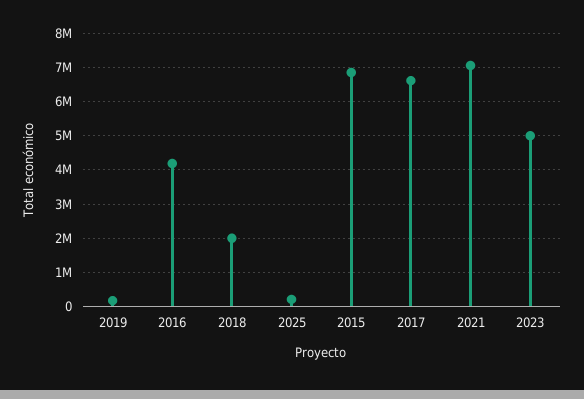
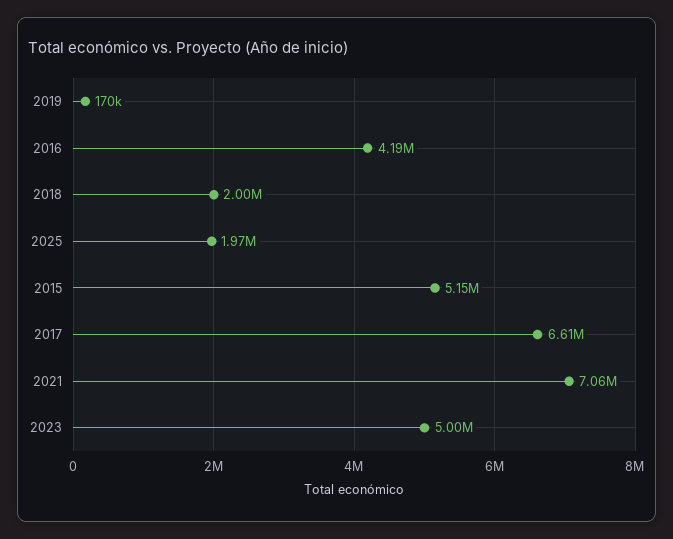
2025: 200000 -> 1970000
2015: 6800000 -> 5150000

